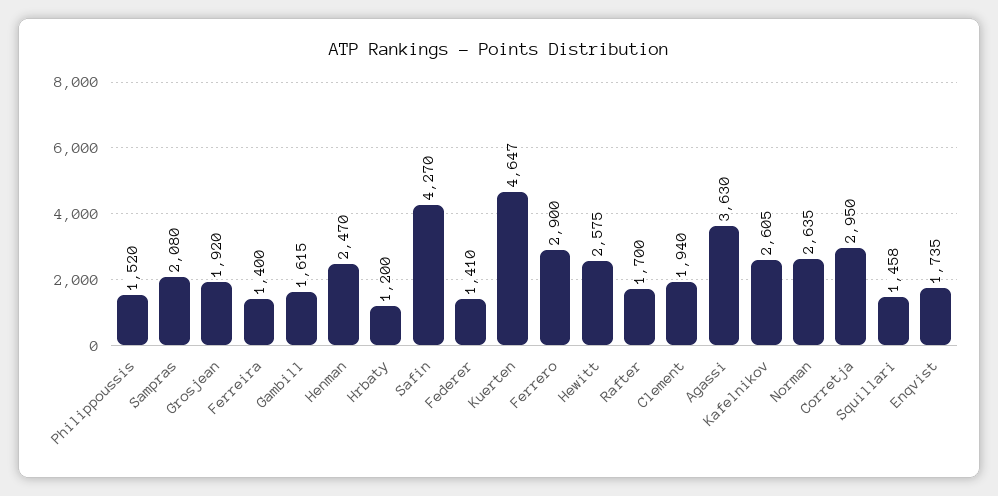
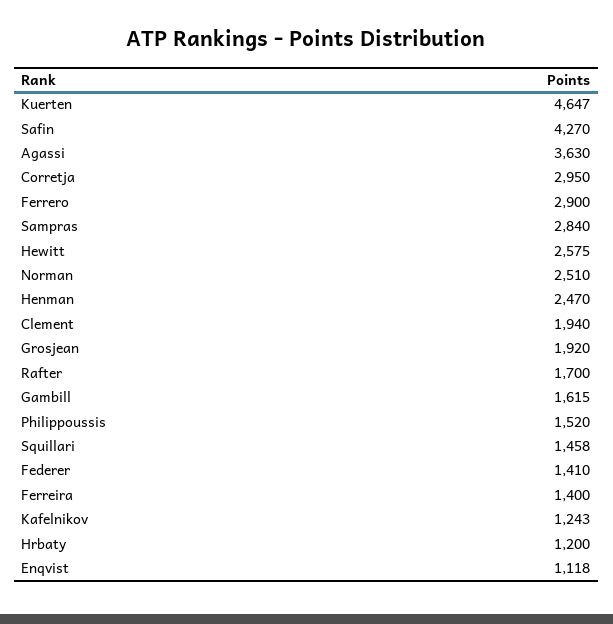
Sampras: 2080 -> 2840
Kafelnikov: 2605 -> 1243
Norman: 2635 -> 2510
Enqvist: 1735 -> 1118

